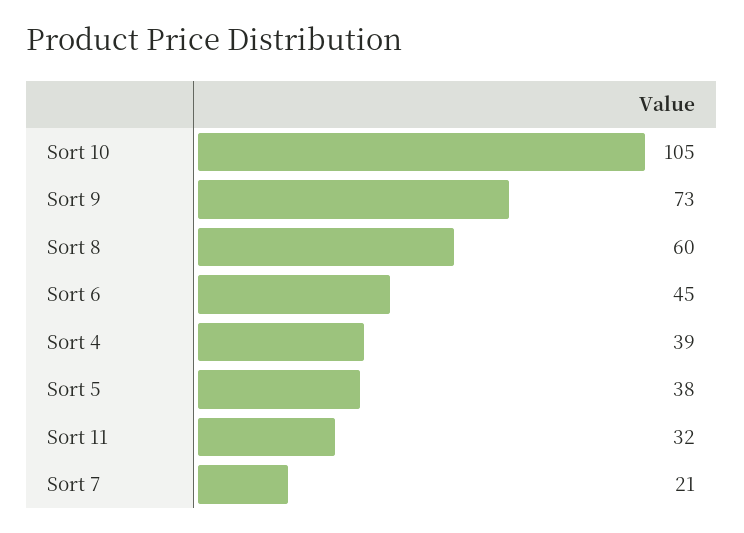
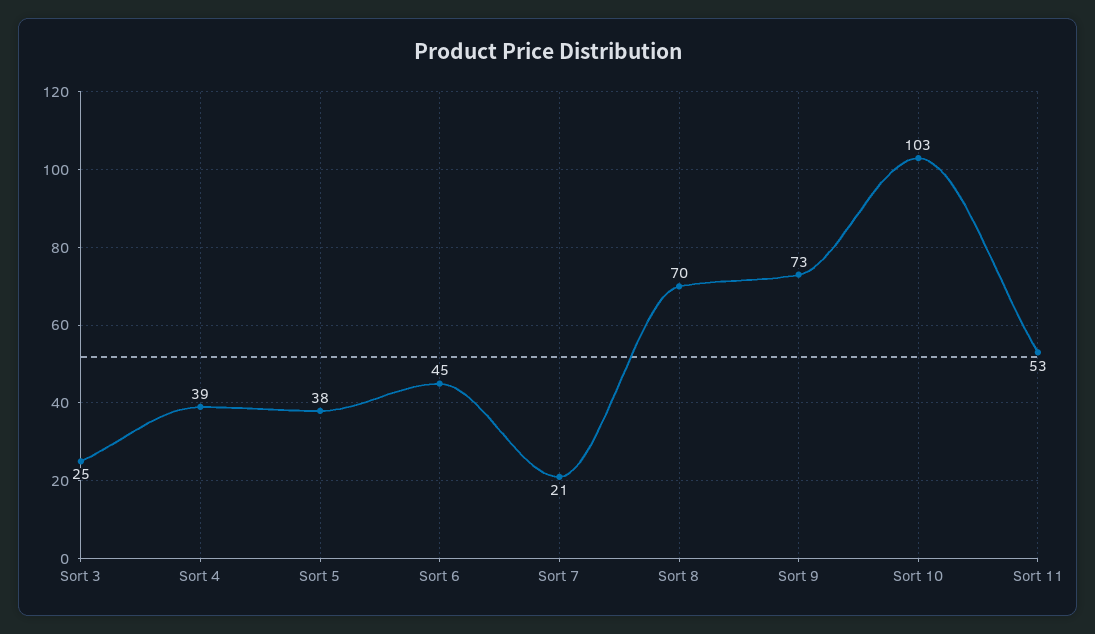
Sort 10: 105 -> 103
Sort 8: 60 -> 70
Sort 11: 32 -> 53
Sort 3: none -> 25

